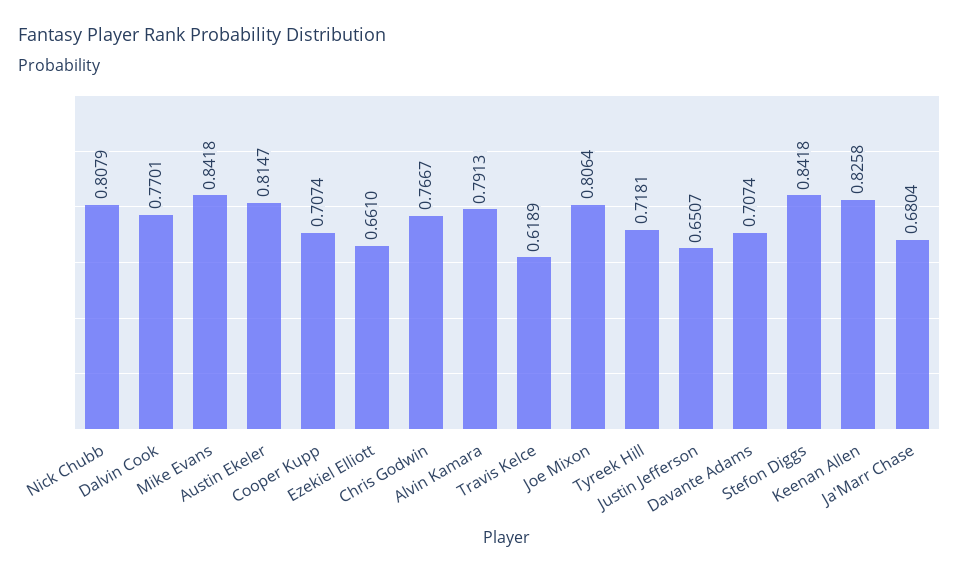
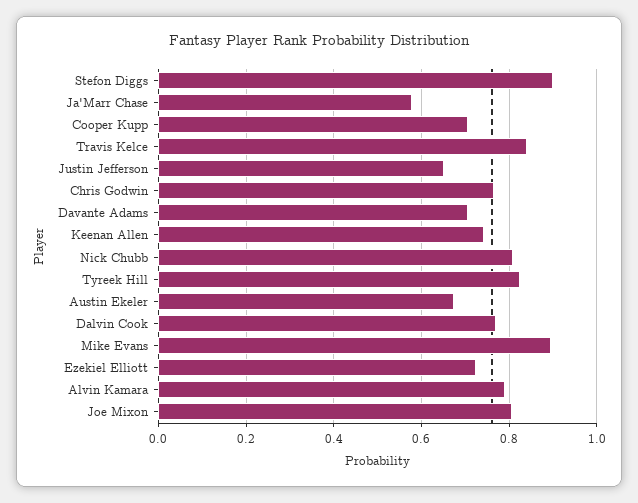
Mike Evans: 0.8418 -> 0.9
Austin Ekeler: 0.8147 -> 0.68
Ezekiel Elliott: 0.661 -> 0.72
Travis Kelce: 0.6189 -> 0.84
Tyreek Hill: 0.7181 -> 0.82
Stefon Diggs: 0.8418 -> 0.9
Keenan Allen: 0.8258 -> 0.74
Ja'Marr Chase: 0.6804 -> 0.58

